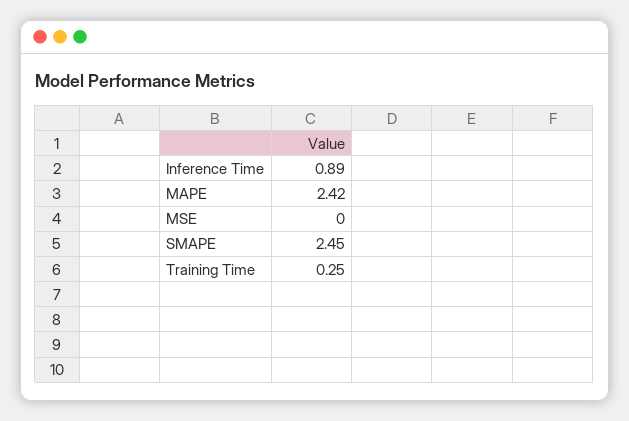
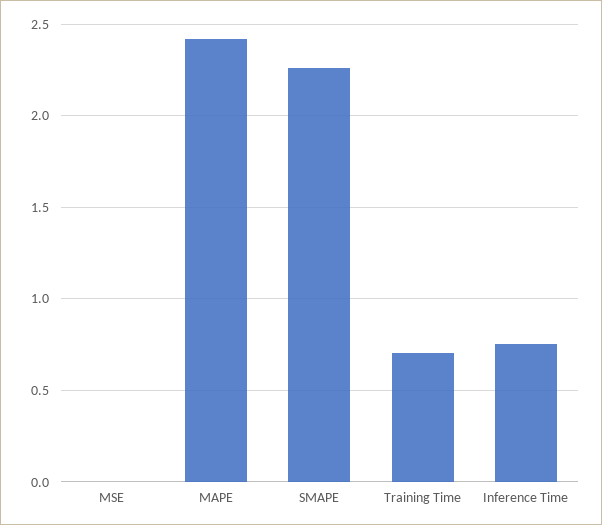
Inference Time: 0.89 -> 0.75
SMAPE: 2.45 -> 2.25
Training Time: 0.25 -> 0.7

